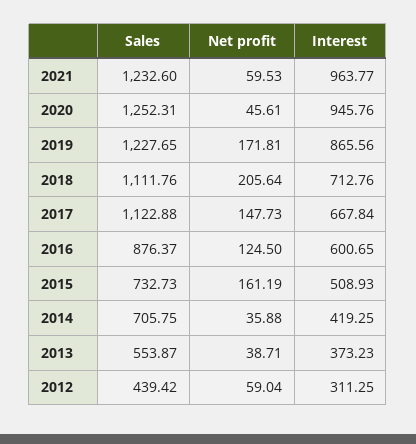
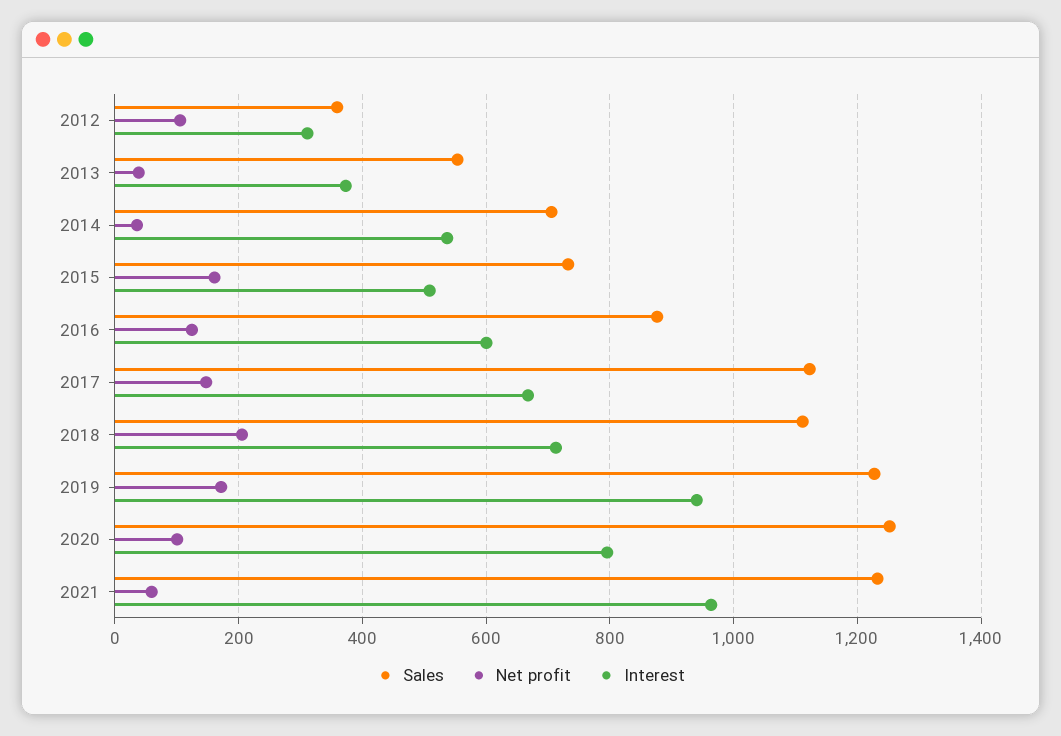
Net profit, 2020: 45.61 -> 100
Interest, 2020: 945.76 -> 800
Interest, 2019: 865.56 -> 940
Interest, 2014: 419.25 -> 540
Sales, 2012: 439.42 -> 360
Net profit, 2012: 59.04 -> 100

